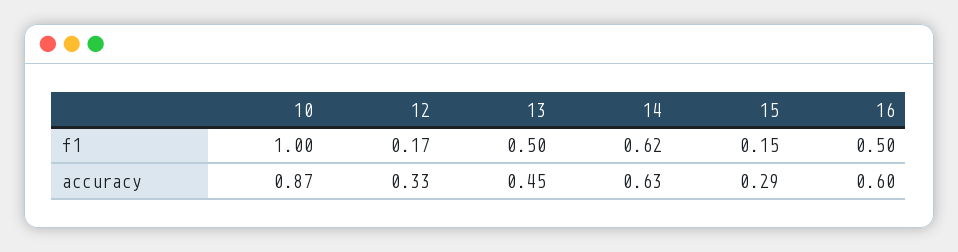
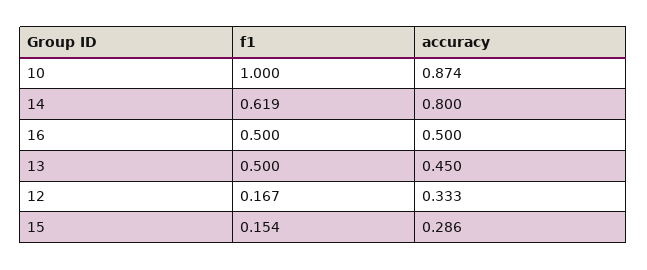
14, accuracy: 0.63 -> 0.8
16, accuracy: 0.6 -> 0.5

